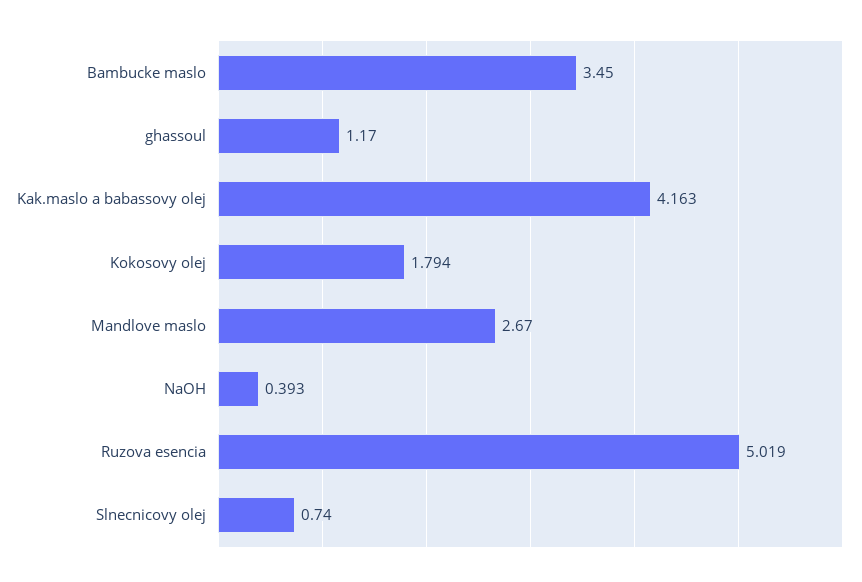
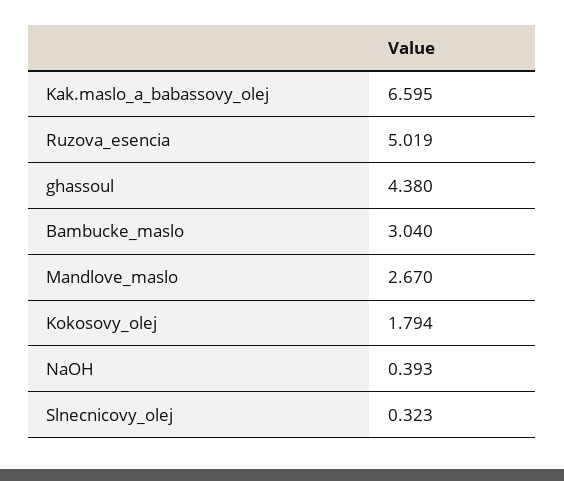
Bambucke maslo: 3.45 -> 3.04
ghassoul: 1.17 -> 4.38
Kak.maslo a babassovy olej: 4.163 -> 6.595
Slnecnicovy olej: 0.74 -> 0.323

